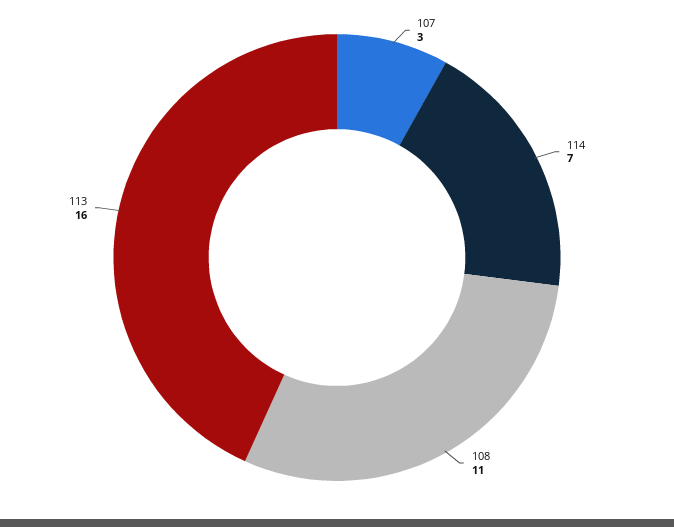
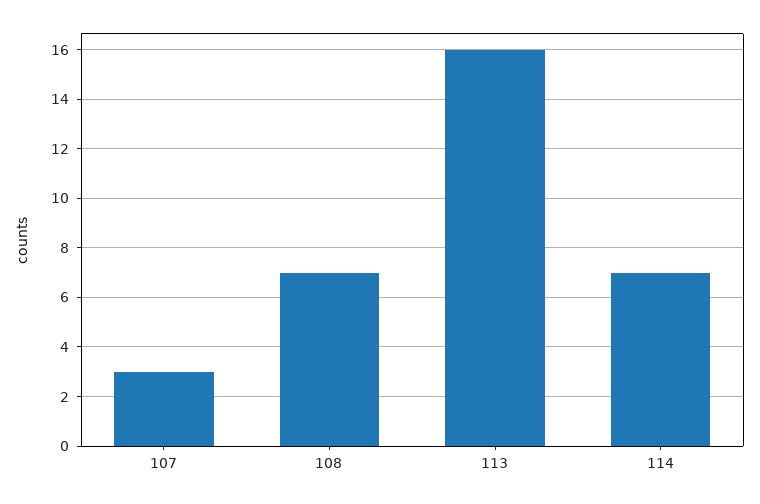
108: 11 -> 7

